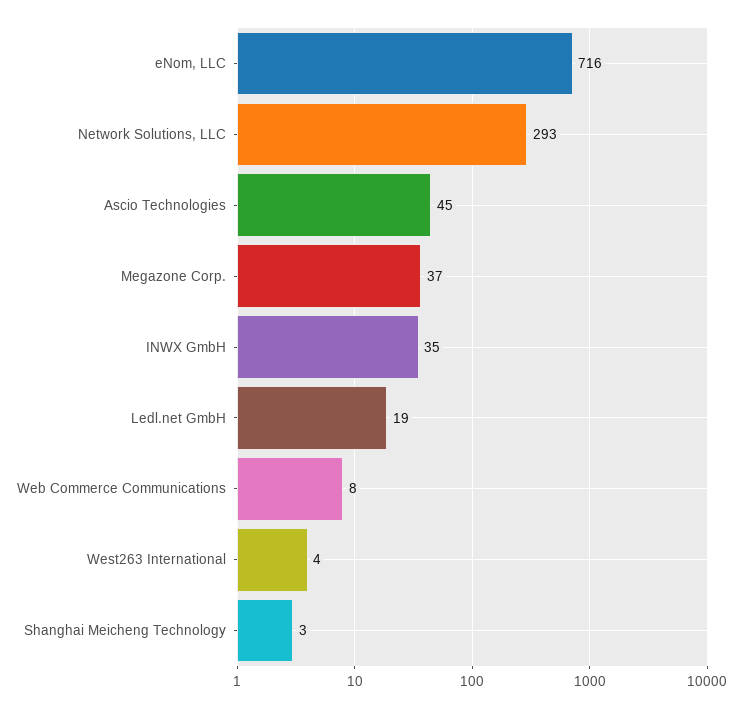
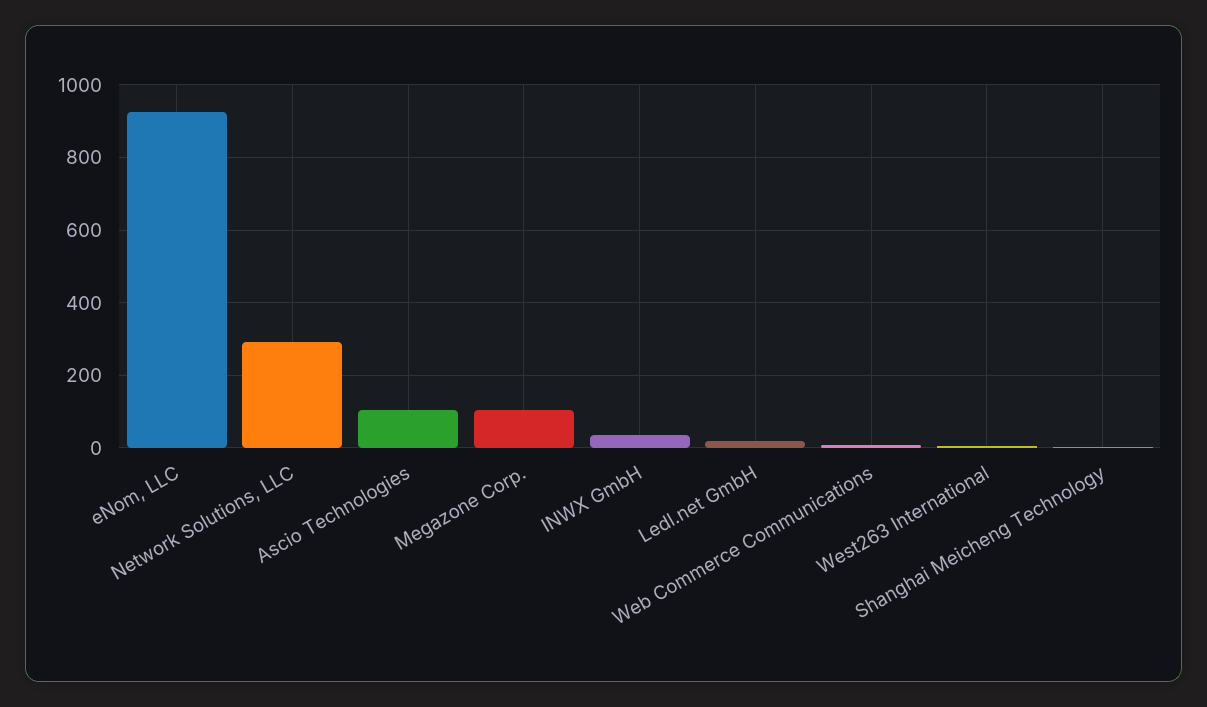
eNom, LLC: 716 -> 920
Ascio Technologies: 45 -> 100
Megazone Corp.: 37 -> 100

